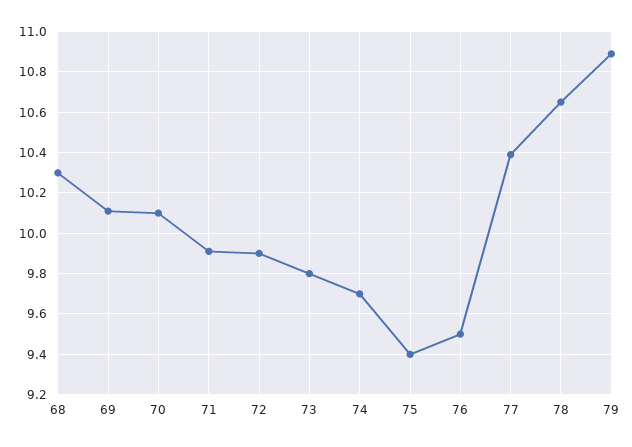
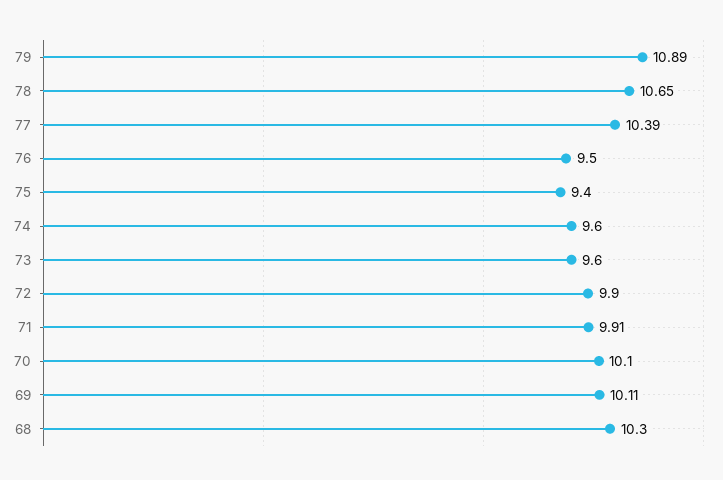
73: 9.8 -> 9.6
74: 9.7 -> 9.6

